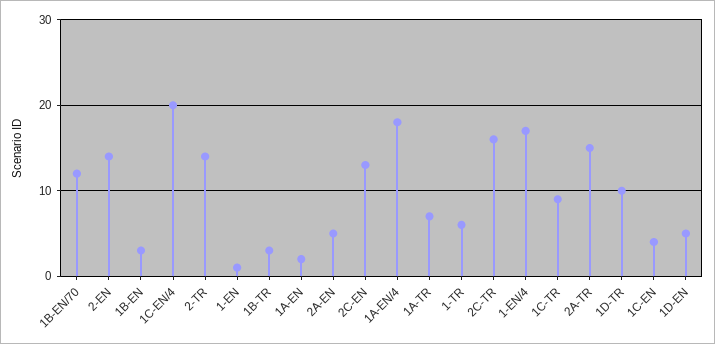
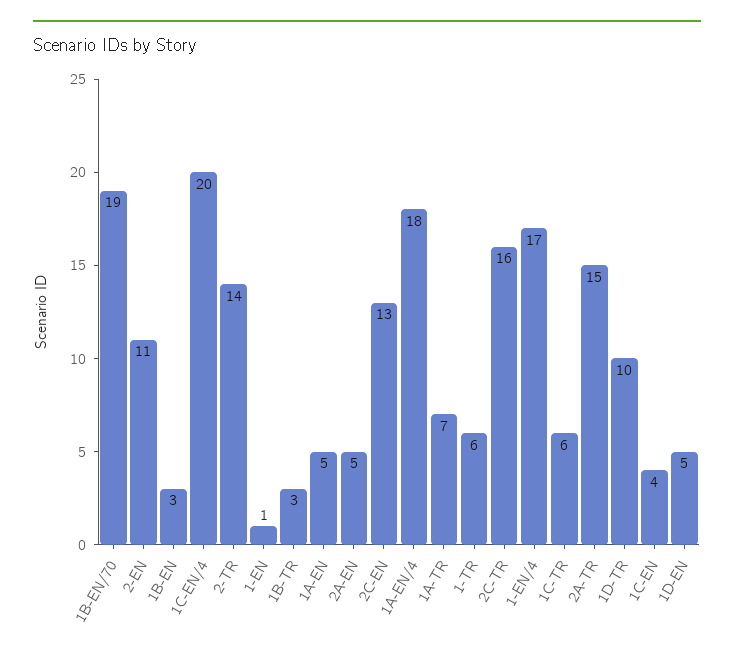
1B-EN/70: 12 -> 19
2-EN: 14 -> 11
1A-EN: 2 -> 5
1C-TR: 9 -> 6

